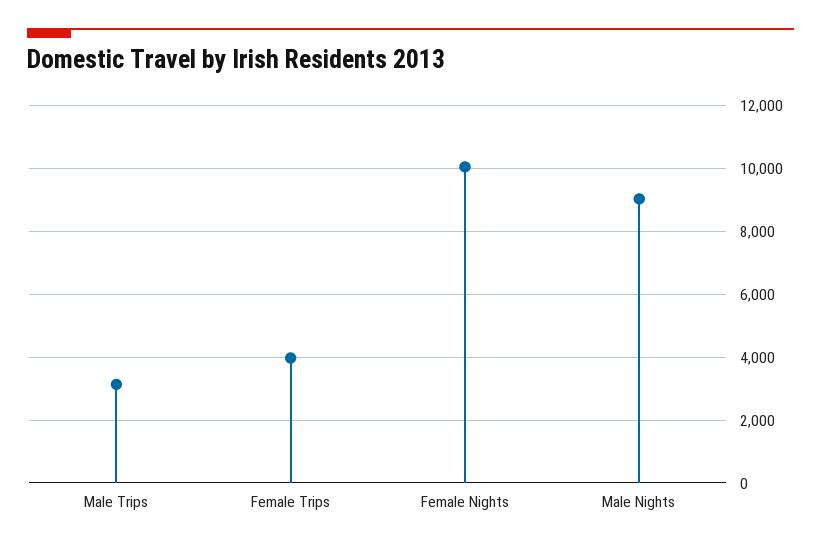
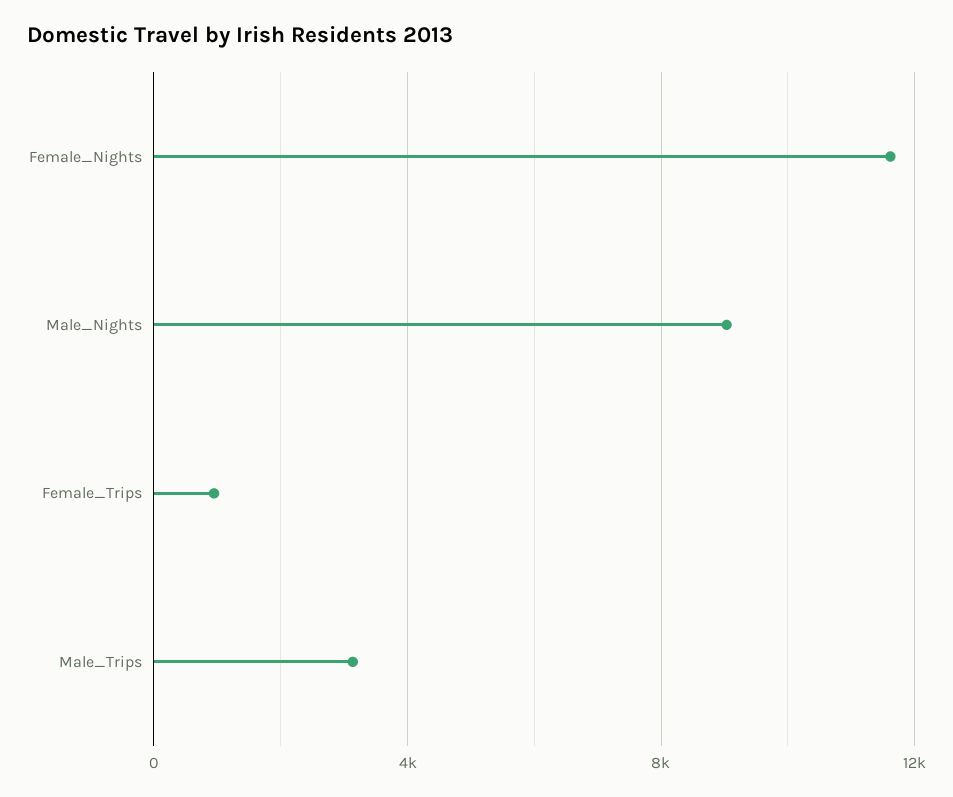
Female Trips: 4000 -> 1000
Female Nights: 10000 -> 11500

